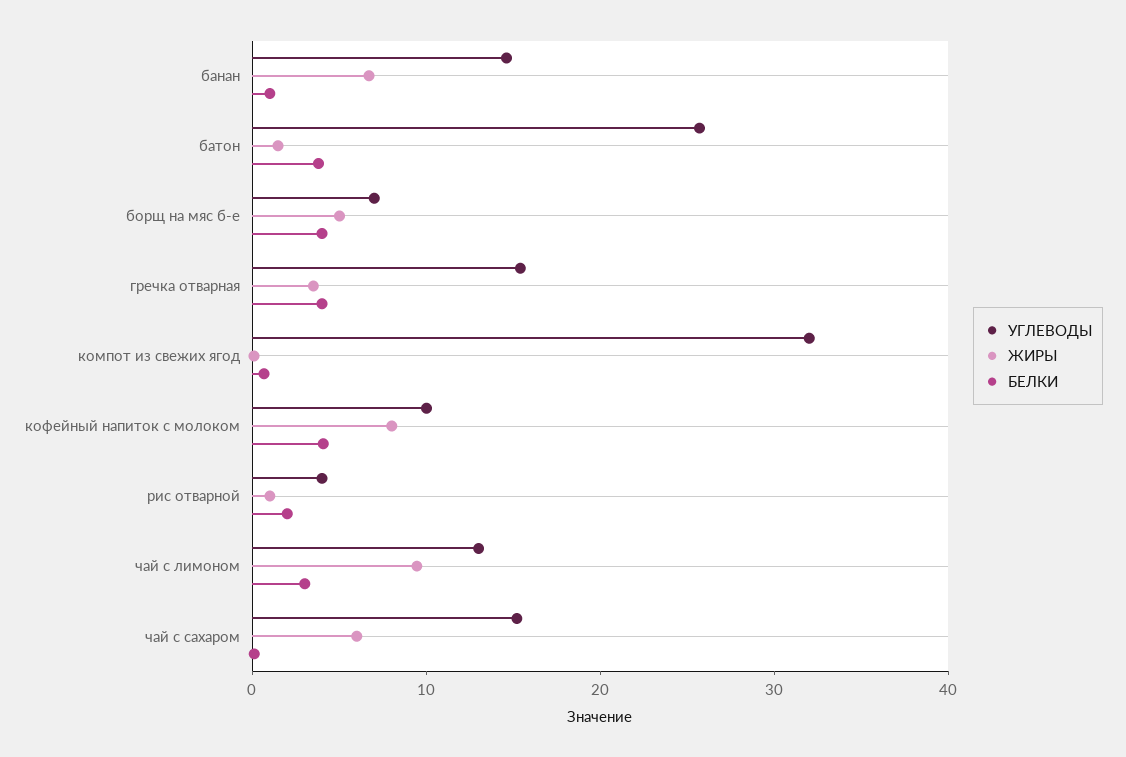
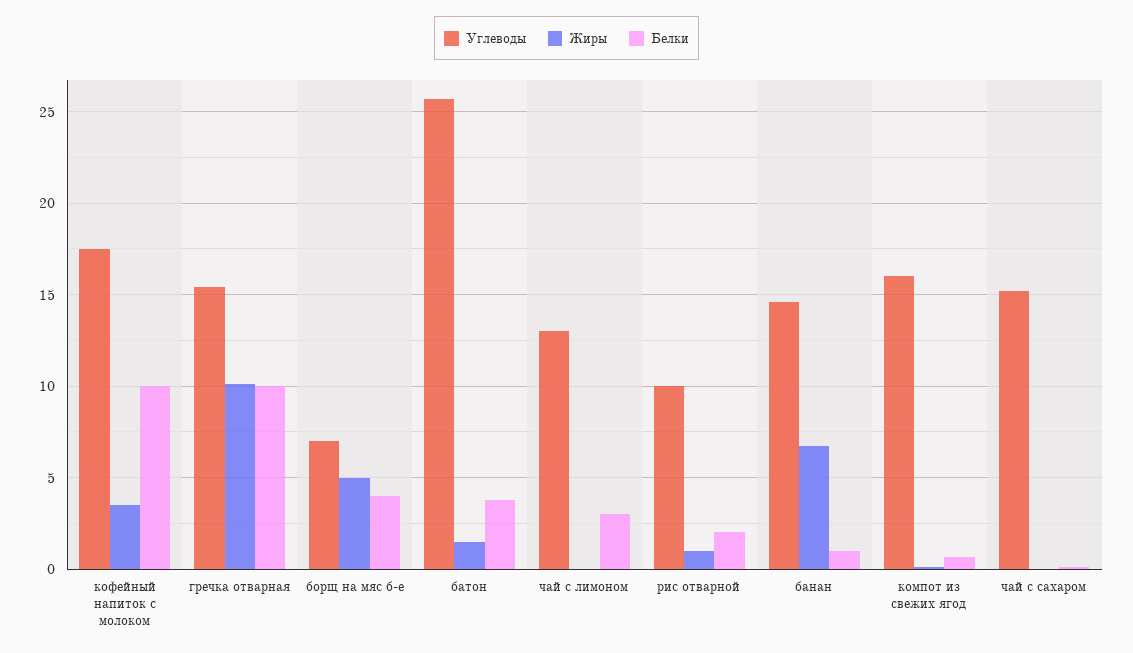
ЖИРЫ, гречка отварная: 4 -> 10
БЕЛКИ, гречка отварная: 4 -> 10
УГЛЕВОДЫ, компот из свежих ягод: 32 -> 16
УГЛЕВОДЫ, кофейный напиток с молоком: 10 -> 17.5
ЖИРЫ, кофейный напиток с молоком: 8 -> 3.5
БЕЛКИ, кофейный напиток с молоком: 4 -> 10
УГЛЕВОДЫ, рис отварной: 4 -> 10
ЖИРЫ, чай с лимоном: 10 -> 0
ЖИРЫ, чай с сахаром: 6 -> 0

